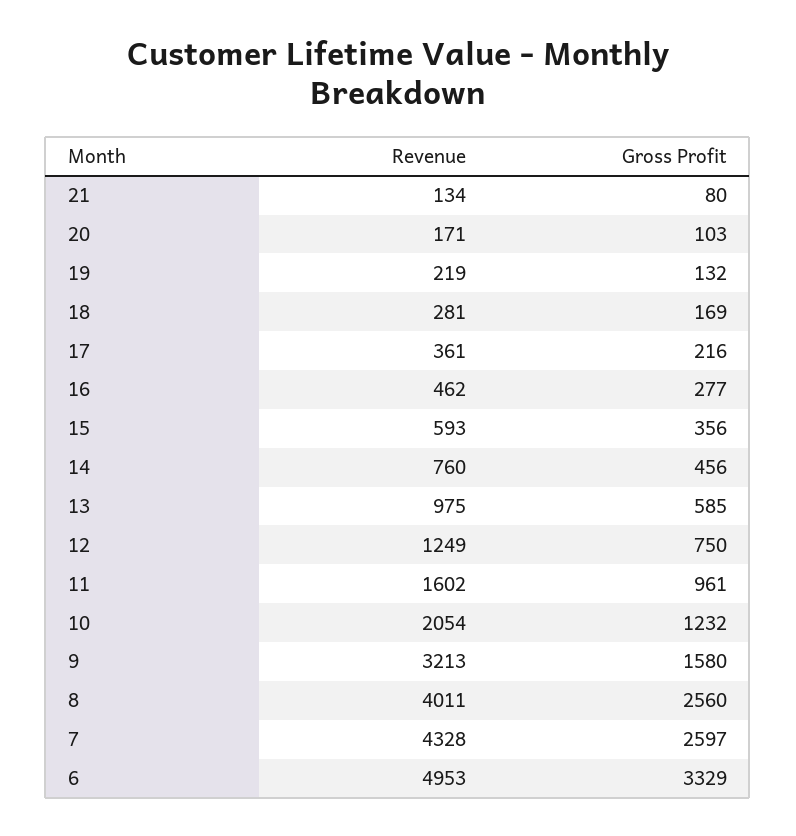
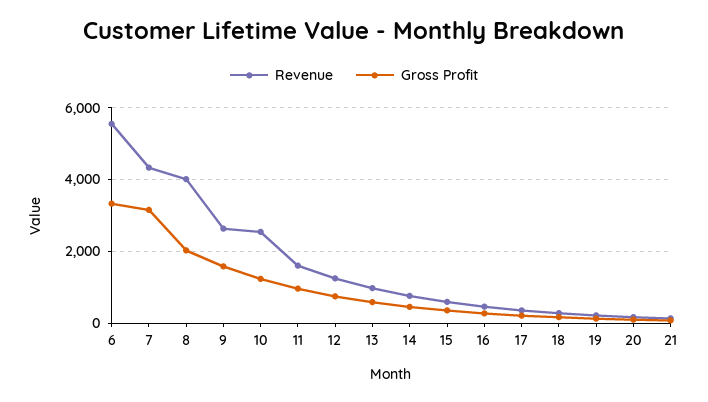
Revenue, 10: 2054 -> 2600
Revenue, 9: 3213 -> 2600
Gross Profit, 8: 2560 -> 2000
Gross Profit, 7: 2597 -> 3200
Revenue, 6: 4953 -> 5600

